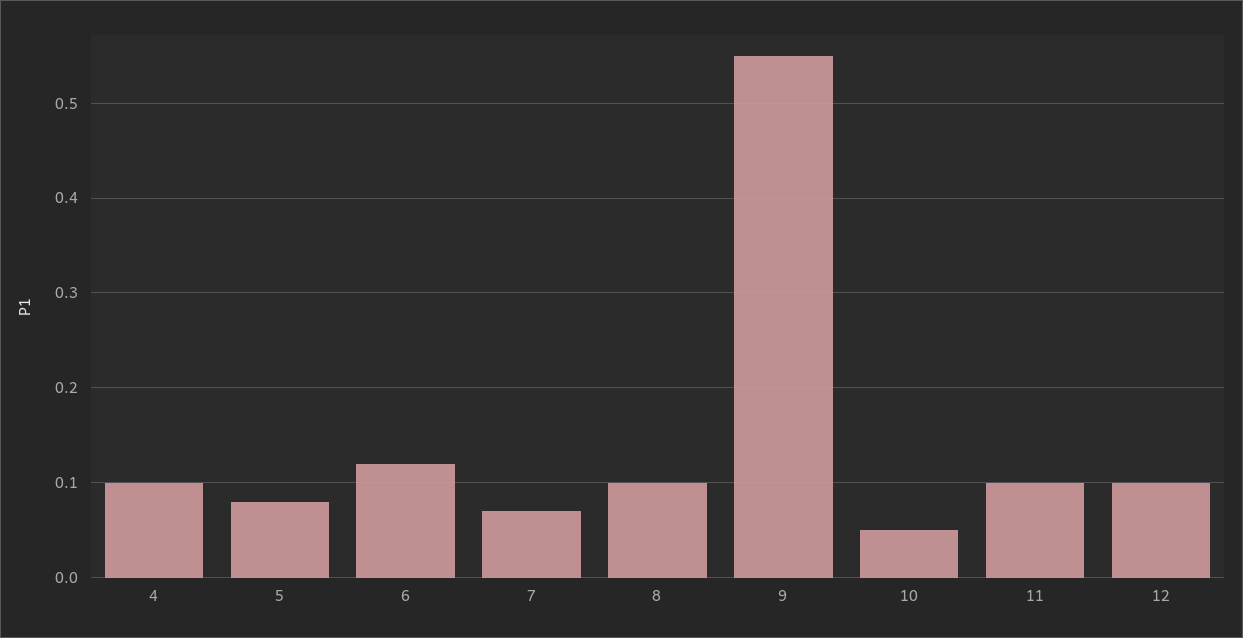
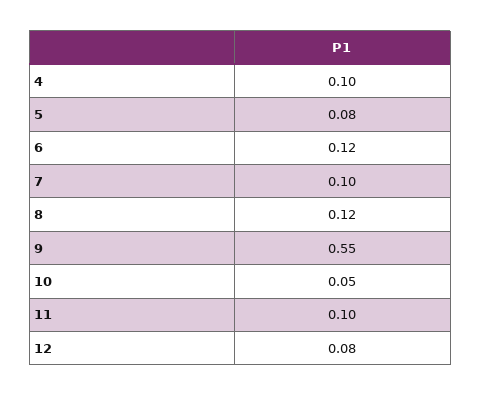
7: 0.07 -> 0.1
8: 0.1 -> 0.12
12: 0.1 -> 0.08

